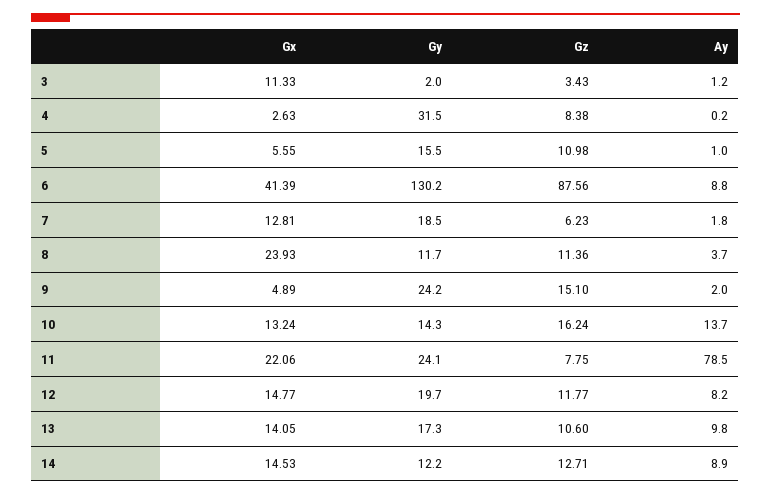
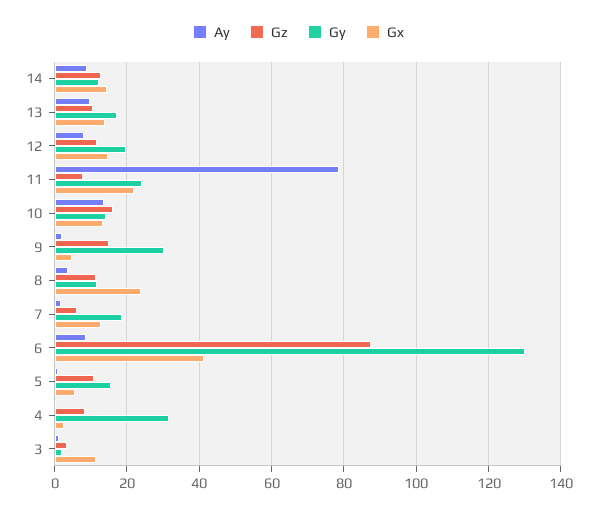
Gy, 9: 24.2 -> 30

